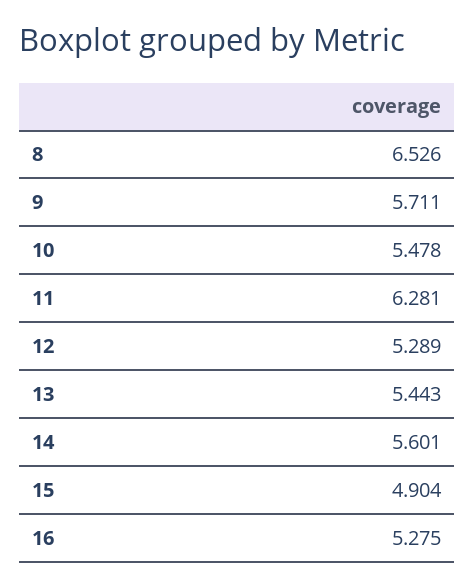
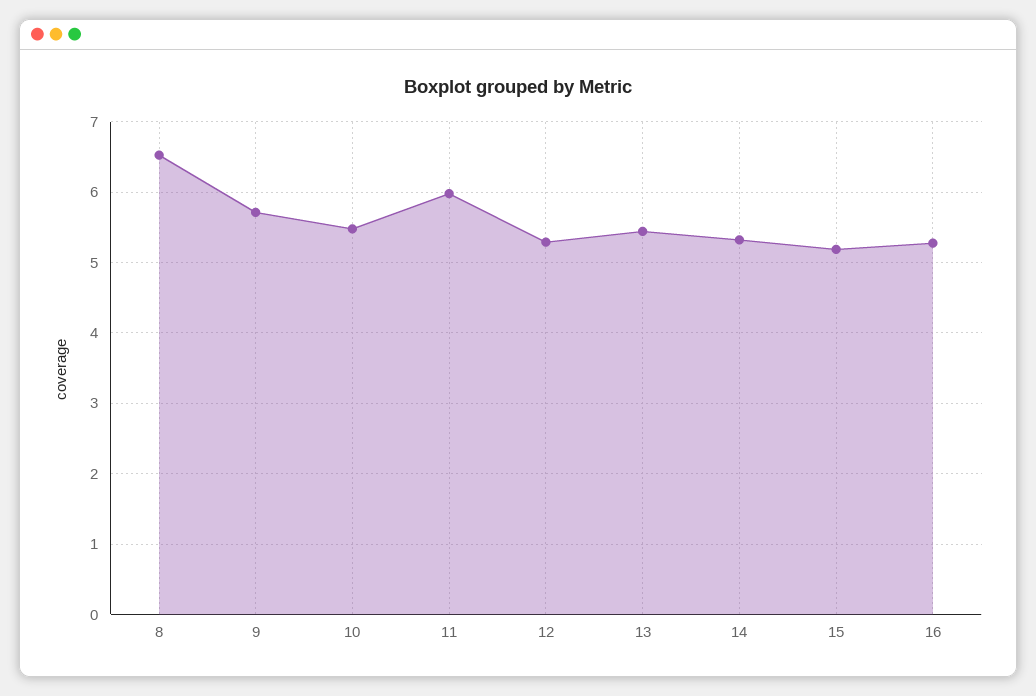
11: 6.281 -> 6
14: 5.601 -> 5.3
15: 4.904 -> 5.2

